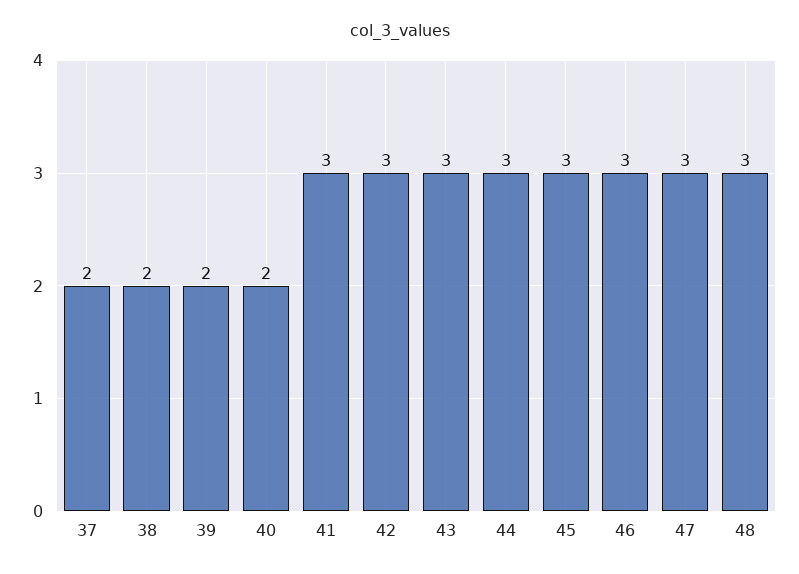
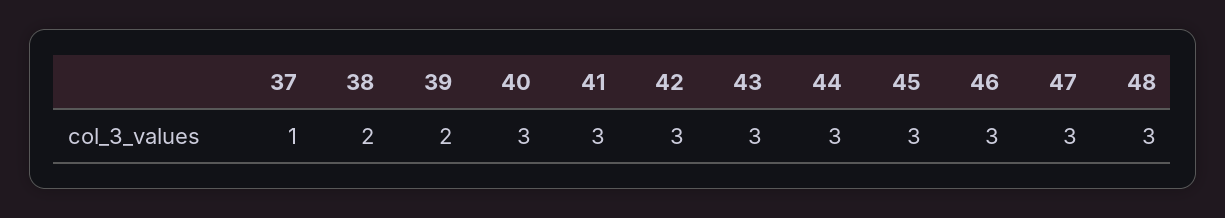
37: 2 -> 1
40: 2 -> 3

